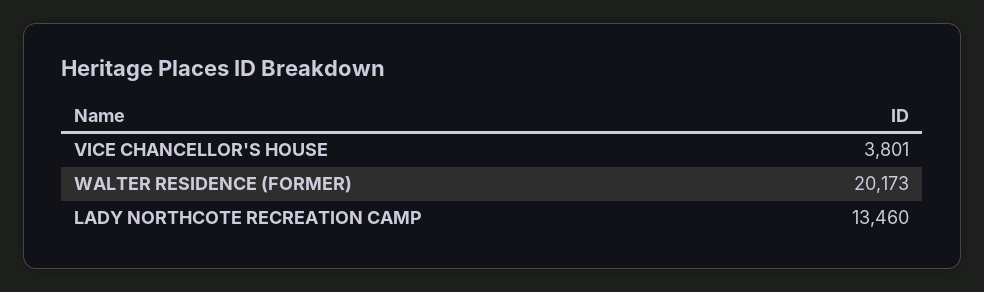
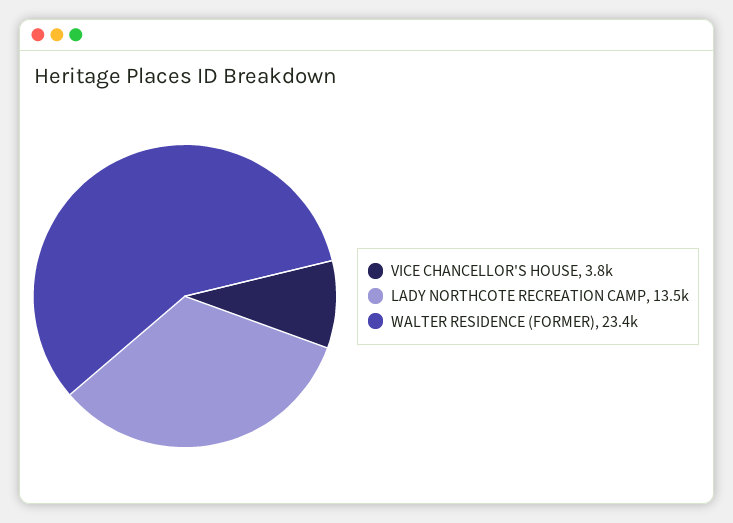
WALTER RESIDENCE (FORMER): 20173 -> 23400

